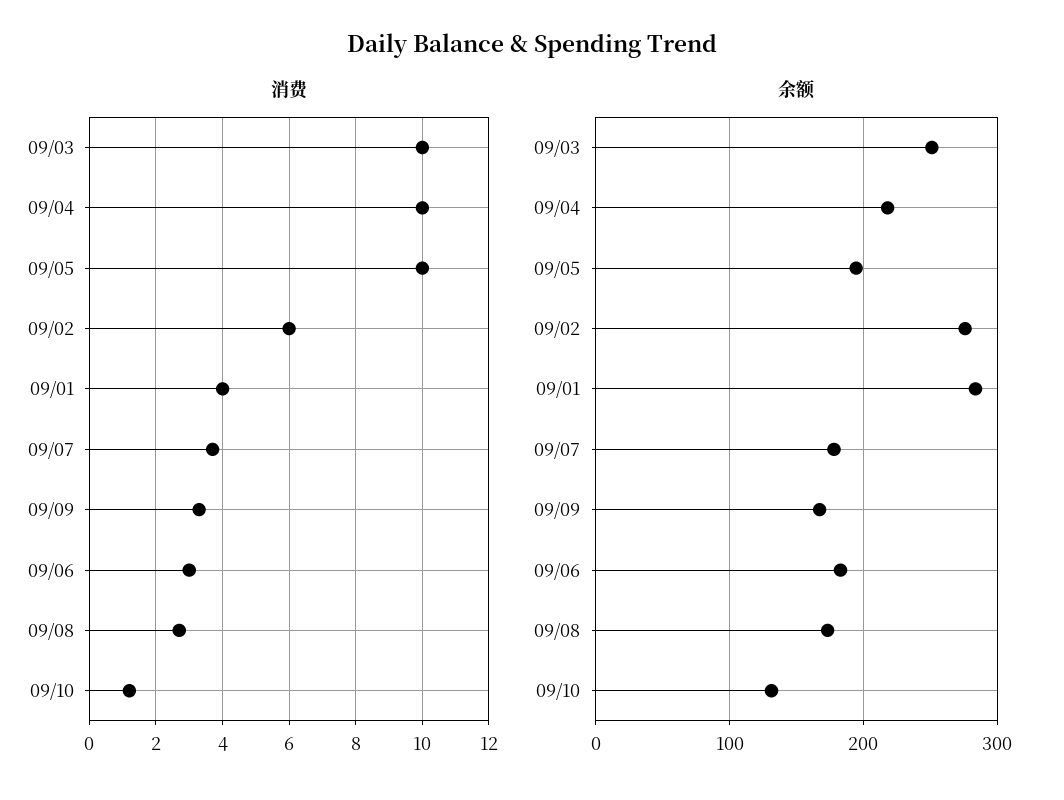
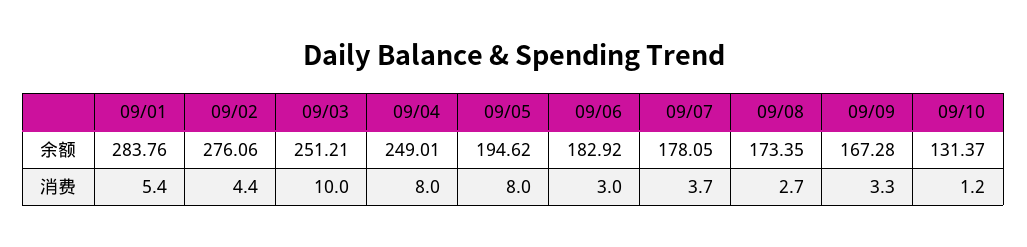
消费, 09/04: 10 -> 8
消费, 09/05: 10 -> 8
消费, 09/02: 6 -> 4.4
消费, 09/01: 4 -> 5.4
余额, 09/04: 220 -> 249.01

